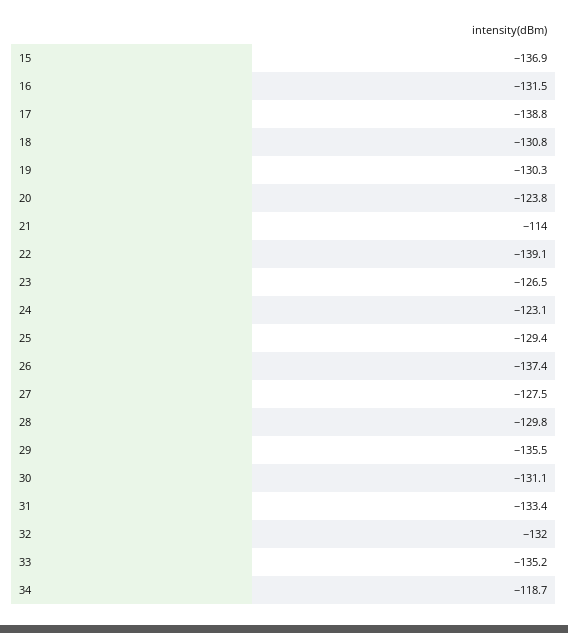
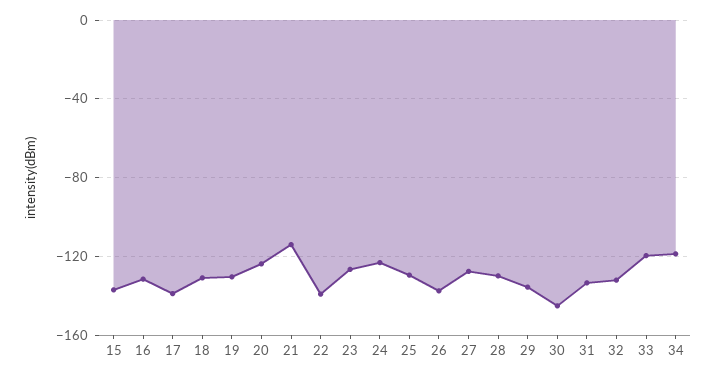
30: -131.1 -> -145
33: -135.2 -> -120

